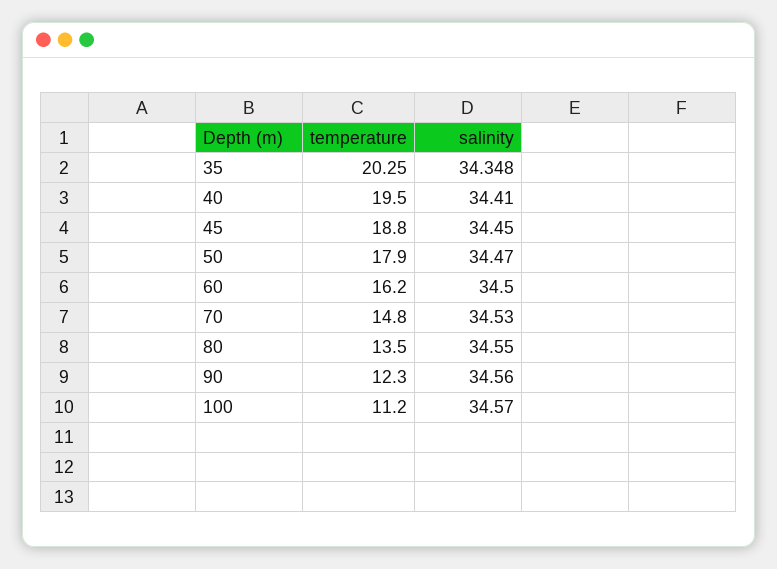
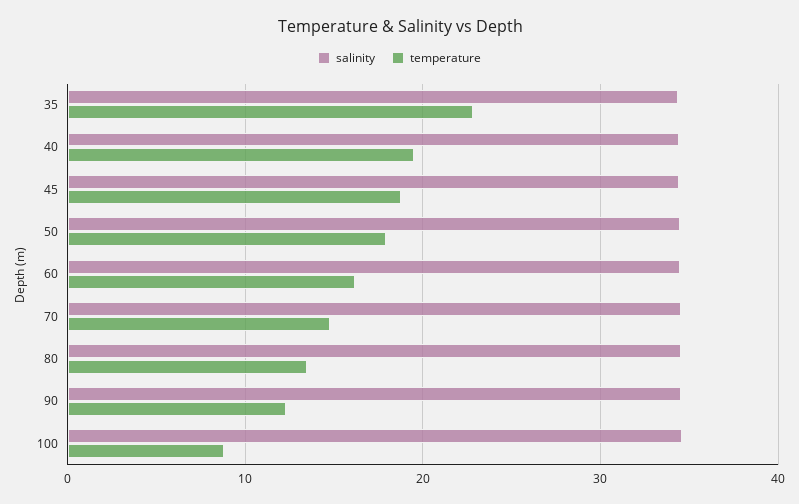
temperature, 35: 20.25 -> 23
temperature, 100: 11.2 -> 9

